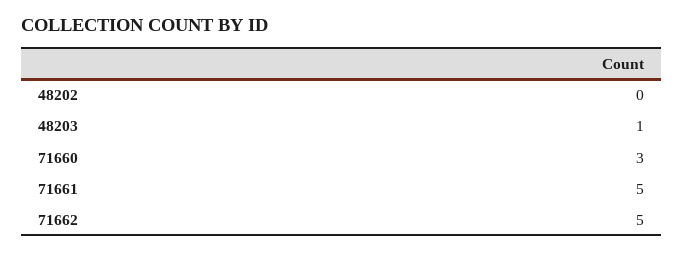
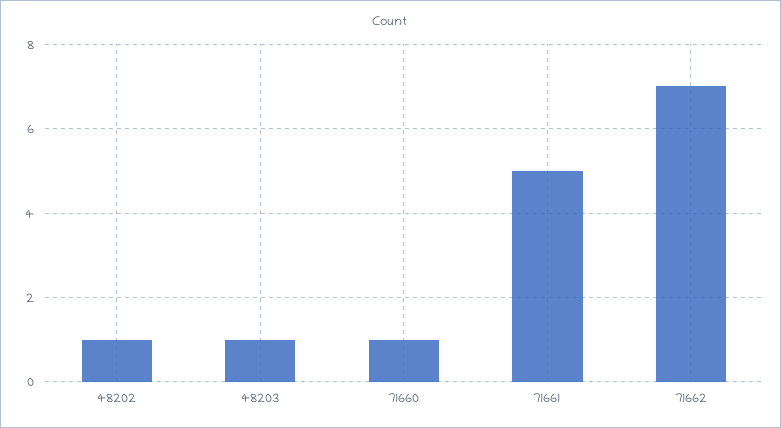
48202: 0 -> 1
71660: 3 -> 1
71662: 5 -> 7

